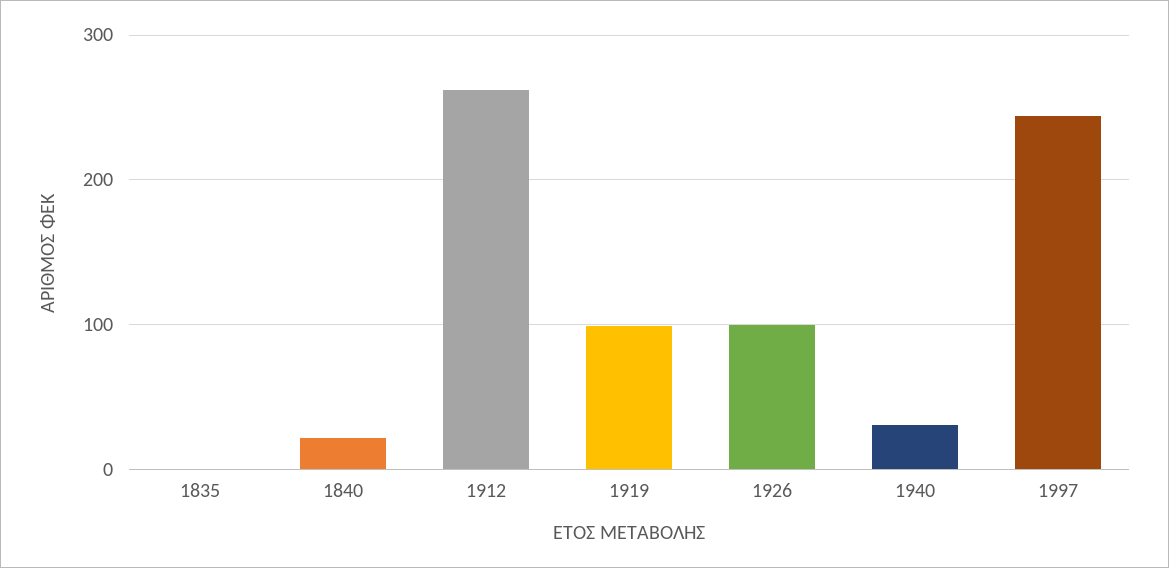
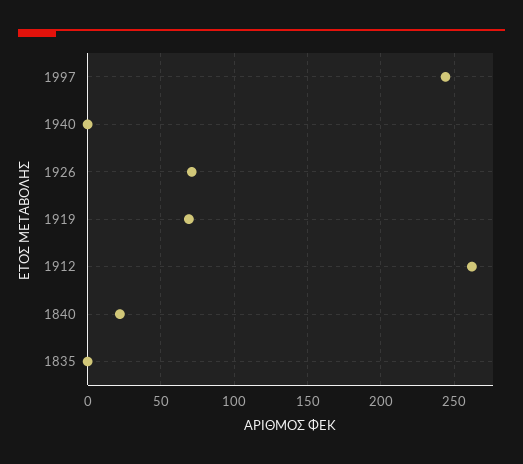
1919: 100 -> 70
1926: 100 -> 70
1940: 30 -> 0

